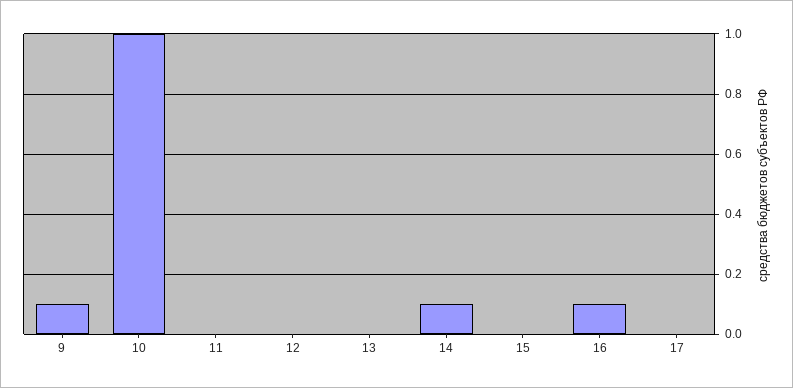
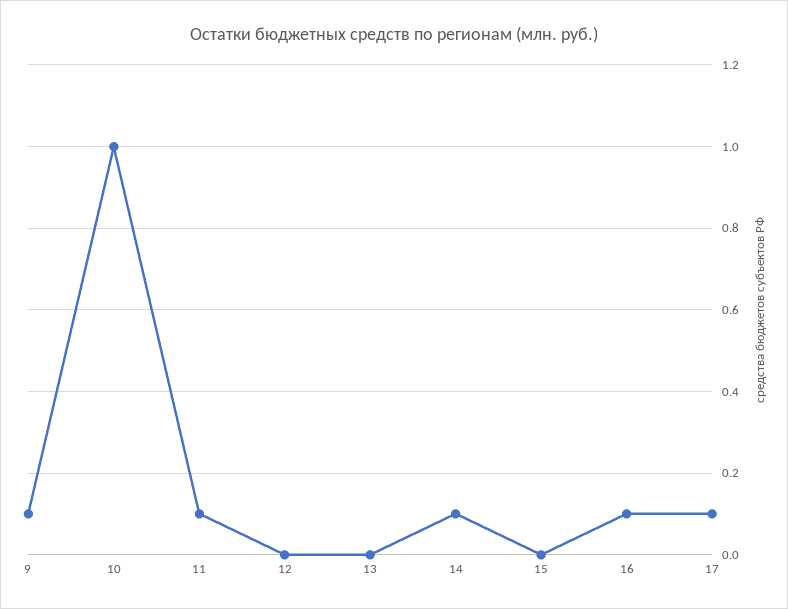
11: 0 -> 0.1
17: 0 -> 0.1

